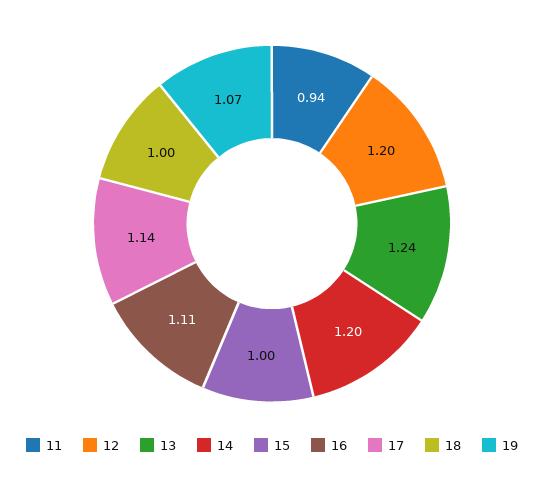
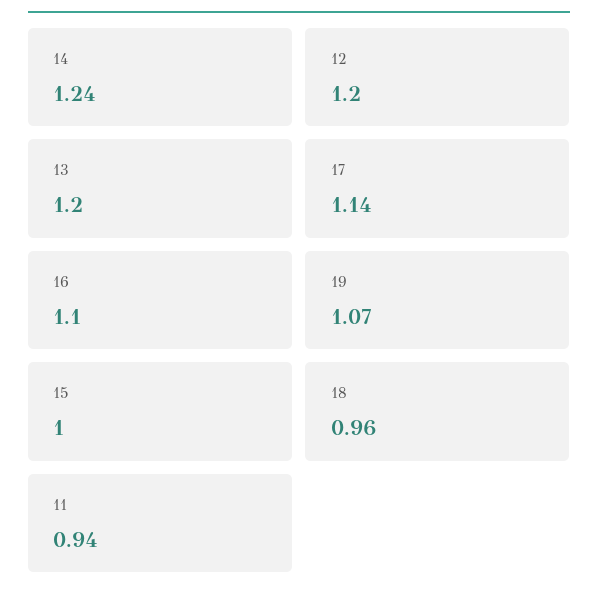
13: 1.24 -> 1.2
14: 1.2 -> 1.24
16: 1.11 -> 1.1
18: 1 -> 0.96

